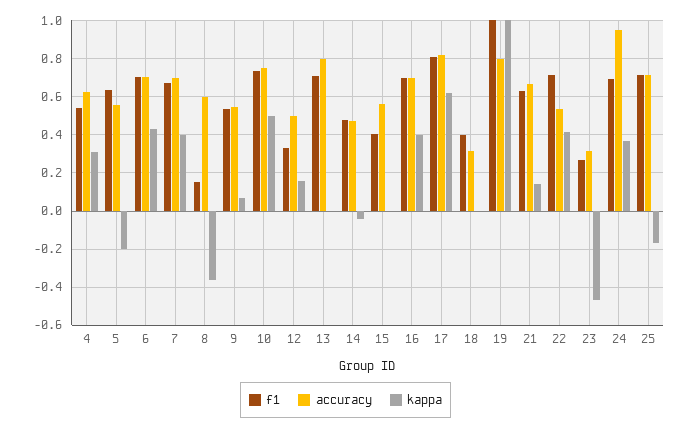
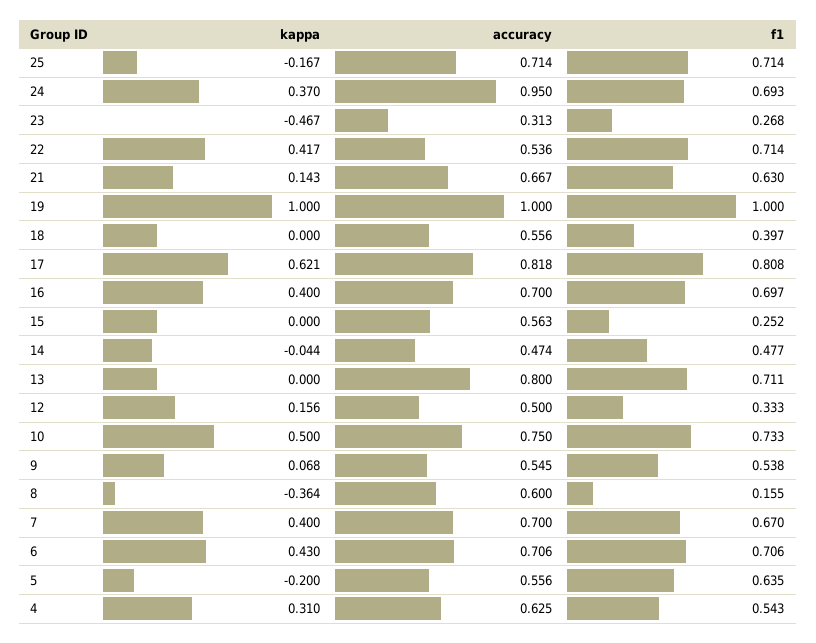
f1, 15: 0.4 -> 0.252
accuracy, 18: 0.3 -> 0.556
accuracy, 19: 0.8 -> 1

